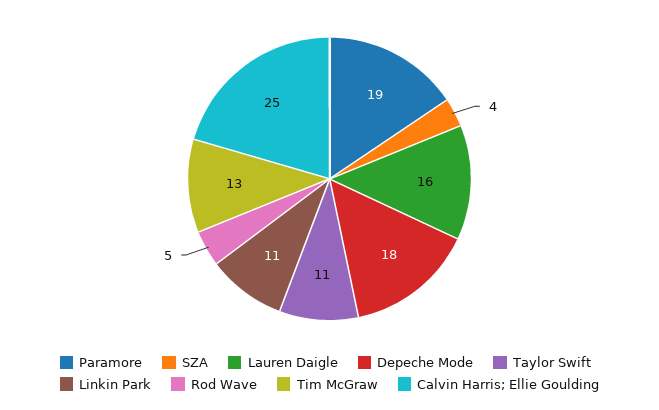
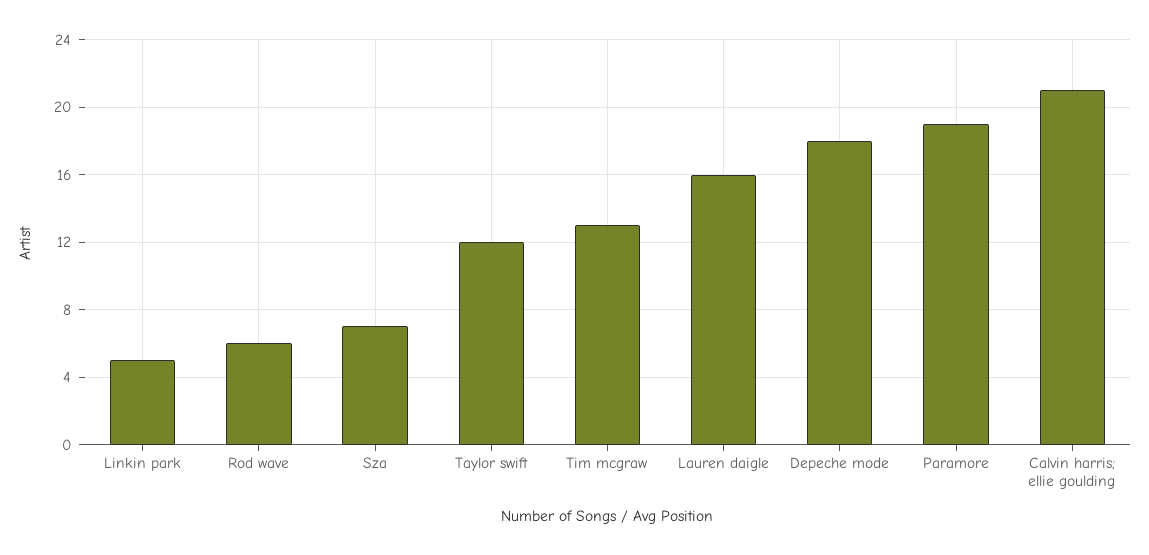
SZA: 4 -> 7
Taylor Swift: 11 -> 12
Linkin Park: 11 -> 5
Rod Wave: 5 -> 6
Calvin Harris; Ellie Goulding: 25 -> 21

